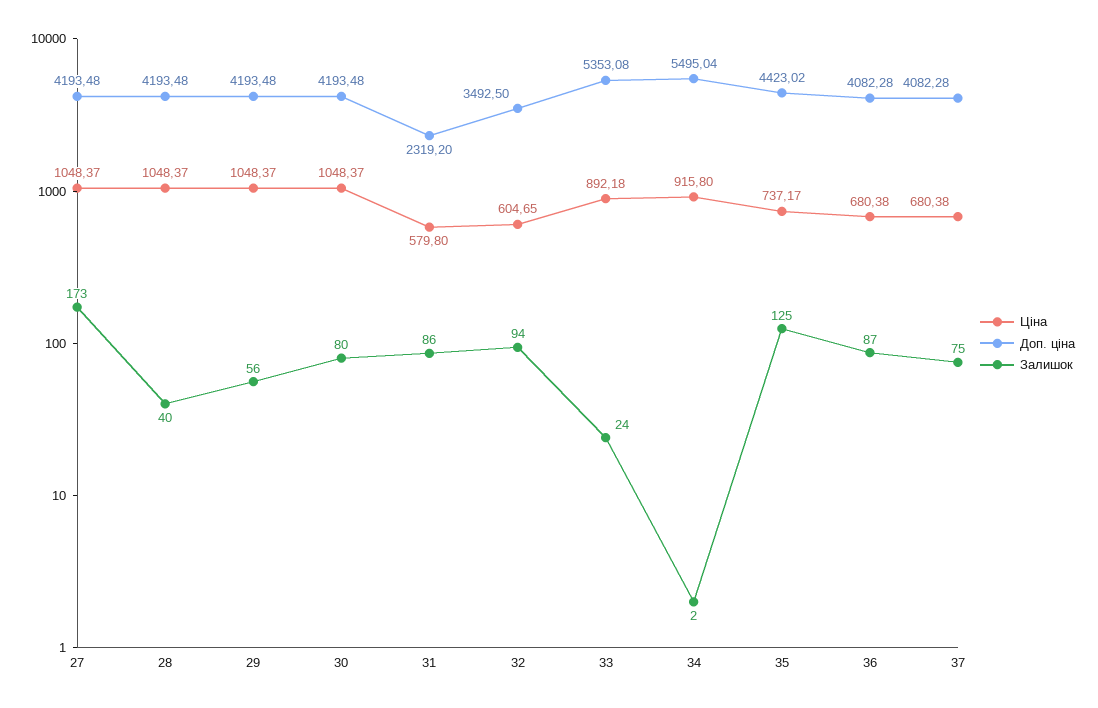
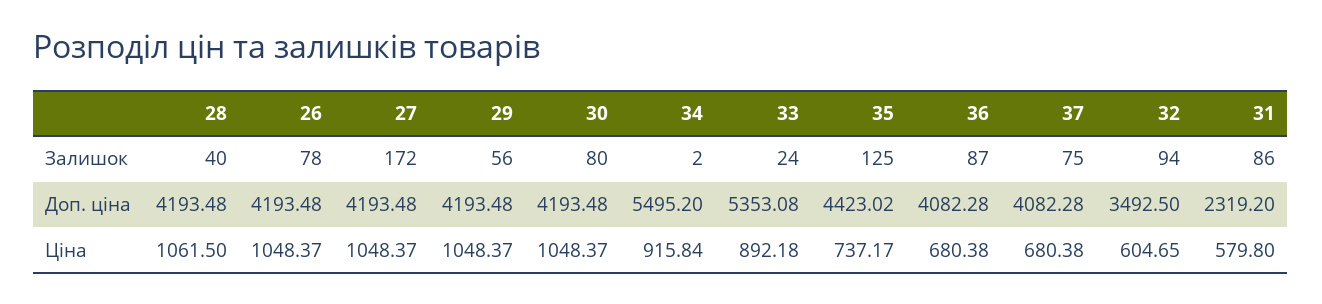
Залишок, 27: 173 -> 172
Ціна, 28: 1048.37 -> 1061.5
Ціна, 34: 915.8 -> 915.84
Доп. ціна, 34: 5495.04 -> 5495.2
Залишок, 26: none -> 78
Доп. ціна, 26: none -> 4193.48
Ціна, 26: none -> 1048.37

